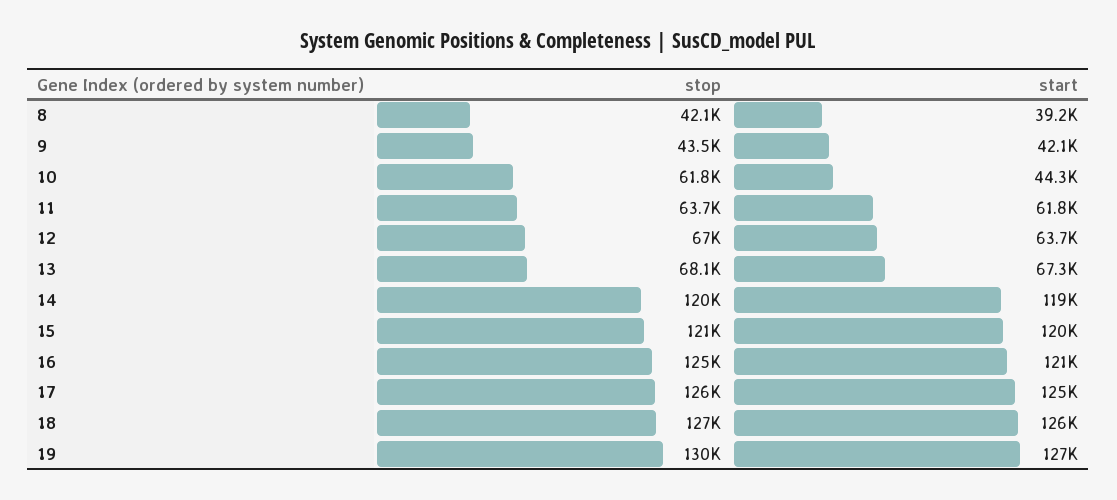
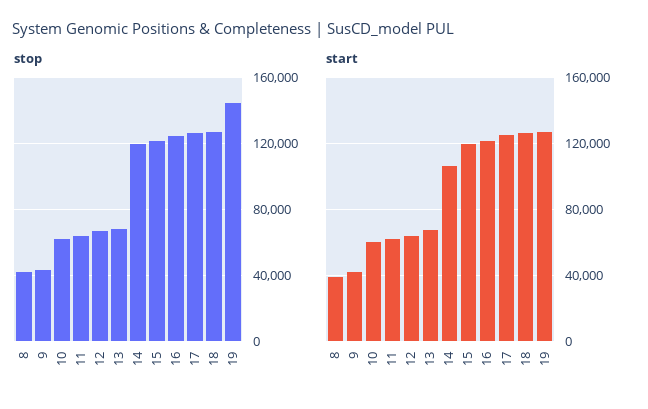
start, 10: 44300 -> 60000
start, 14: 119000 -> 105000
stop, 19: 130000 -> 145000

